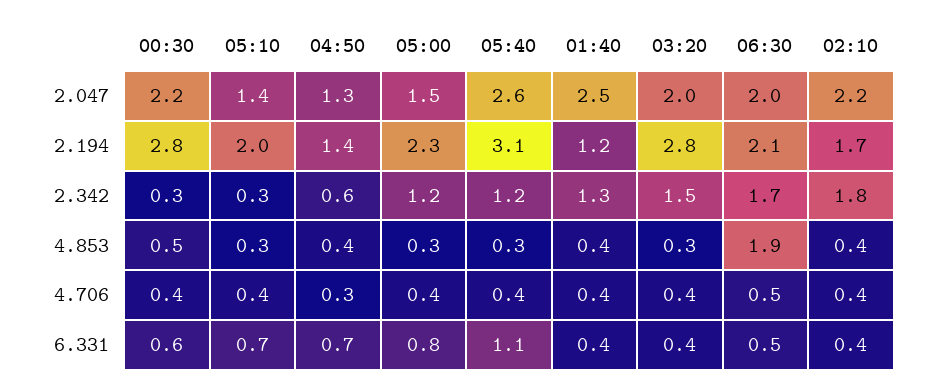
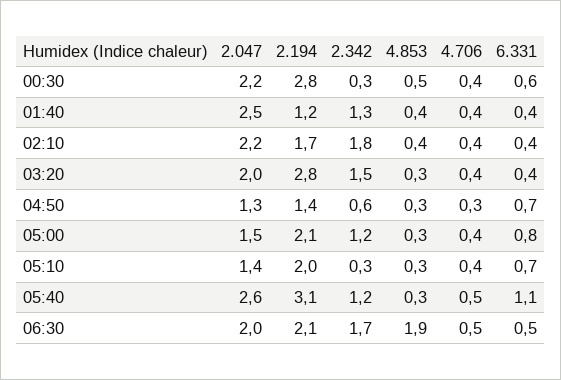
05:00, 2.194: 2.3 -> 2.1
04:50, 4.853: 0.4 -> 0.3
05:40, 4.706: 0.4 -> 0.5

